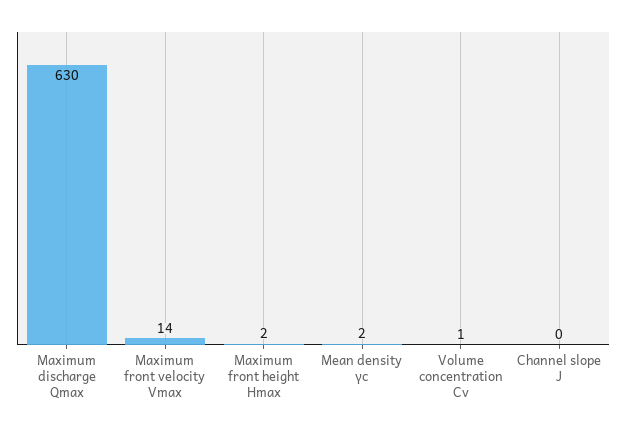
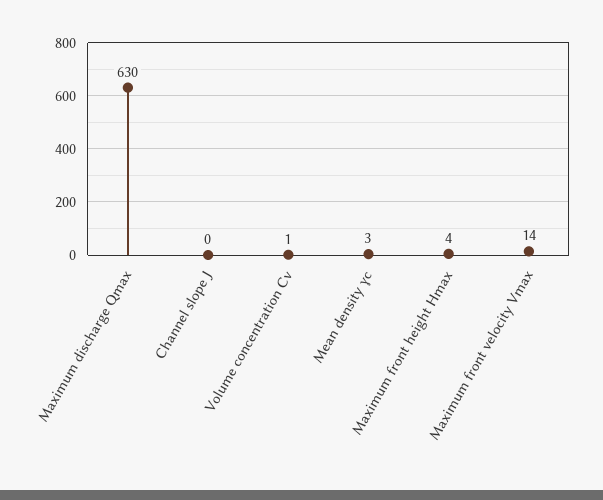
Maximum front height Hmax: 2 -> 4
Mean density γc: 2 -> 3

